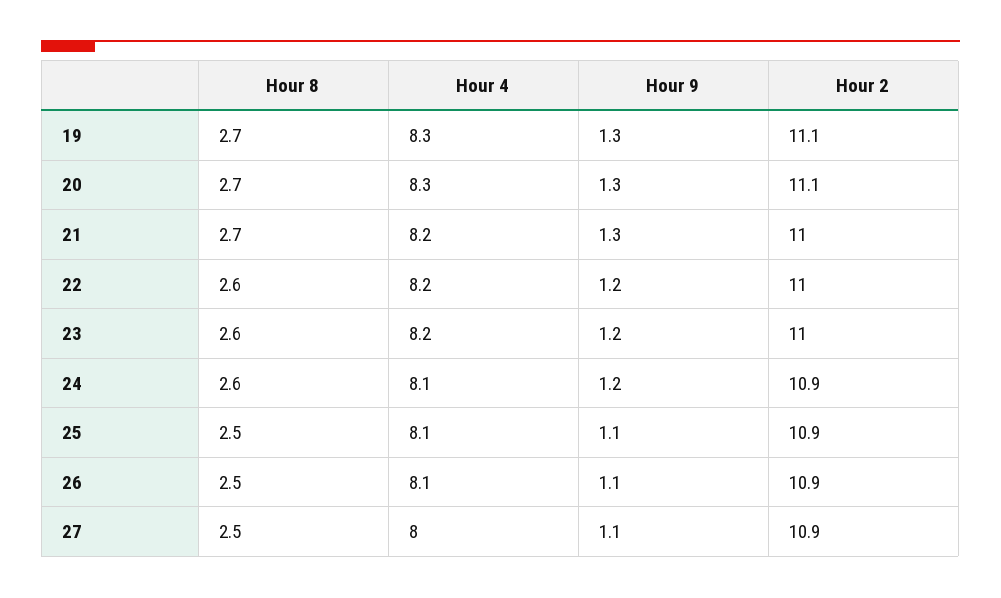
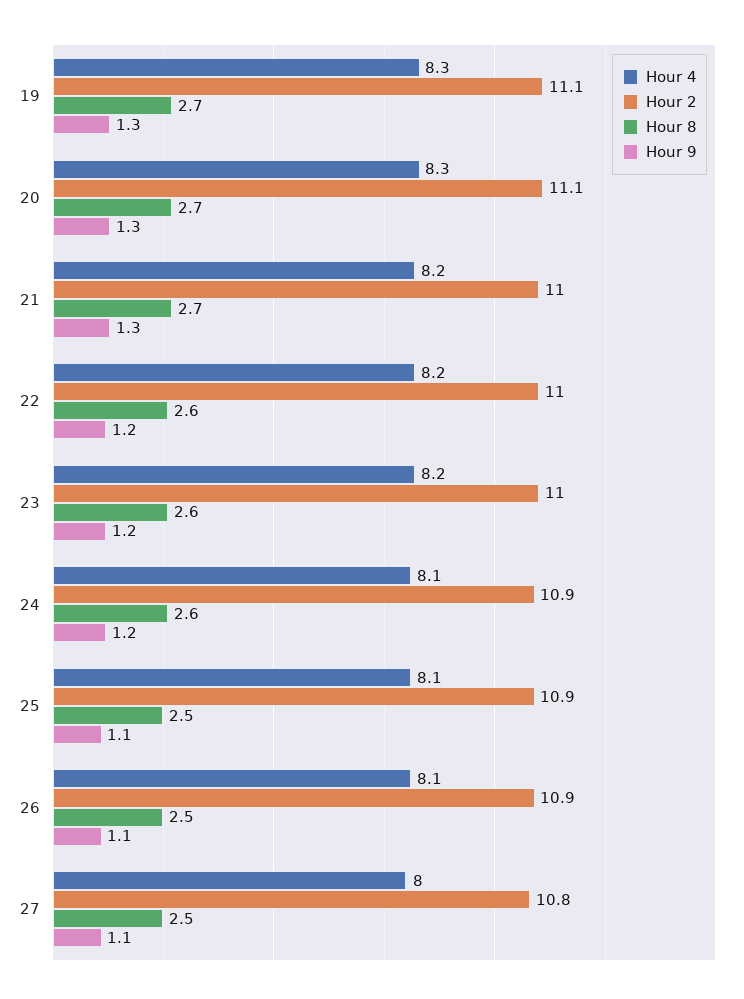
Hour 2, 27: 10.9 -> 10.8

